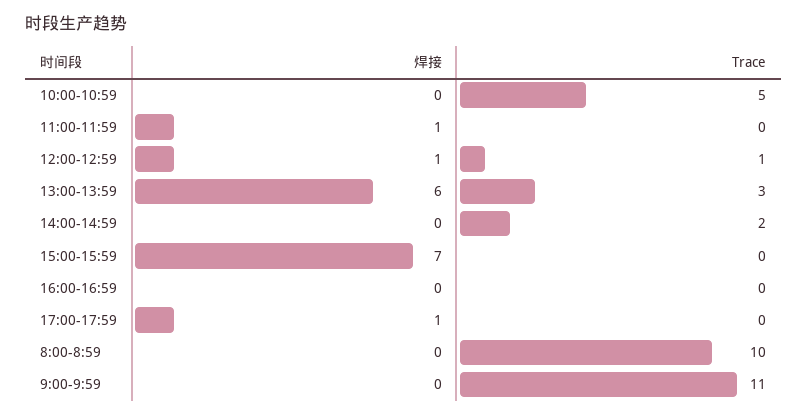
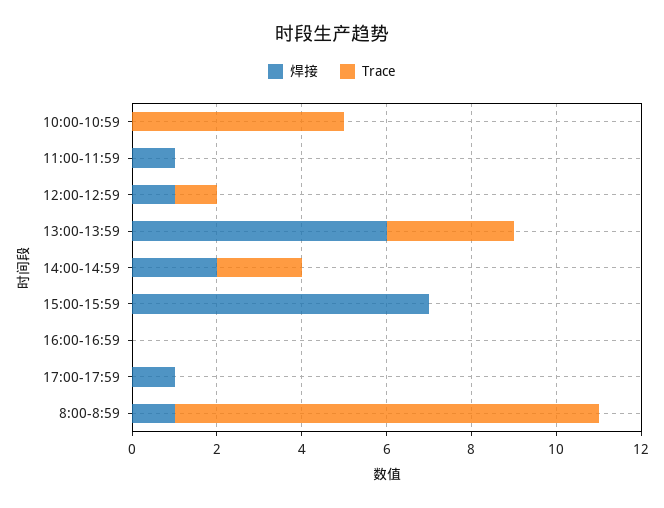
焊接, 14:00-14:59: 0 -> 2
焊接, 8:00-8:59: 0 -> 1
焊接, 9:00-9:59: 0 -> none
Trace, 9:00-9:59: 11 -> none

